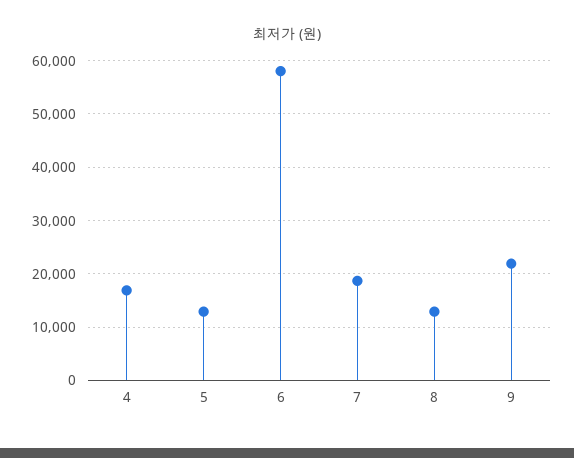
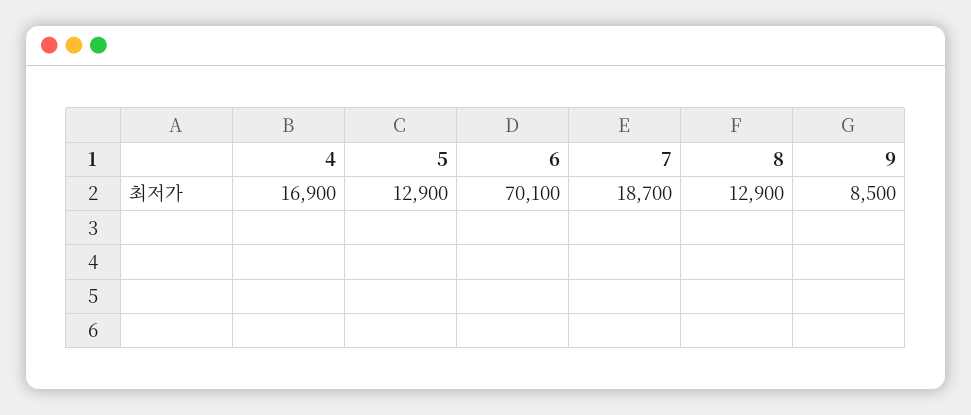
6: 58000 -> 70100
9: 22000 -> 8500

